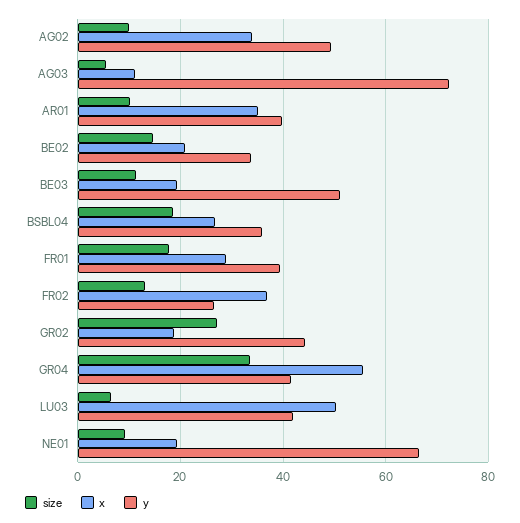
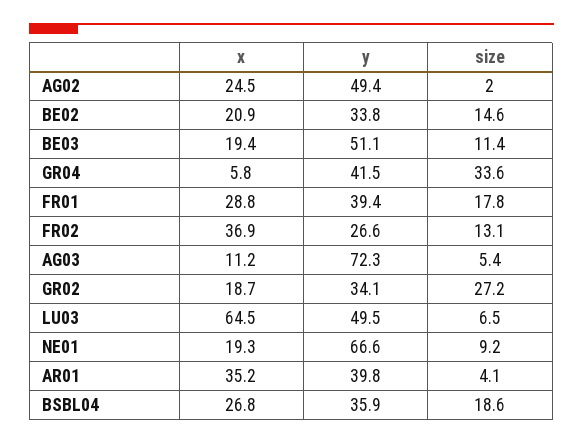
size, AG02: 10 -> 2
x, AG02: 34 -> 24.5
size, AR01: 10 -> 4.1
y, GR02: 44 -> 34.1
x, GR04: 56 -> 5.8
x, LU03: 50 -> 64.5
y, LU03: 42 -> 49.5

